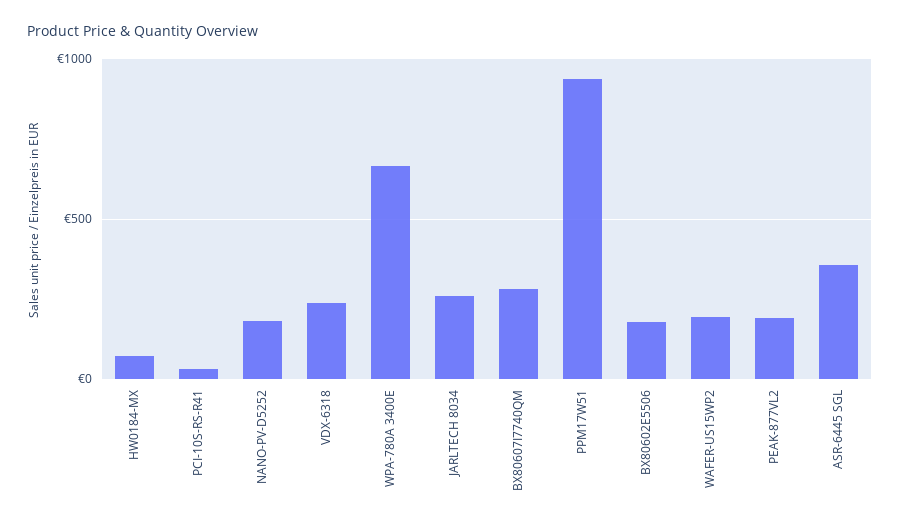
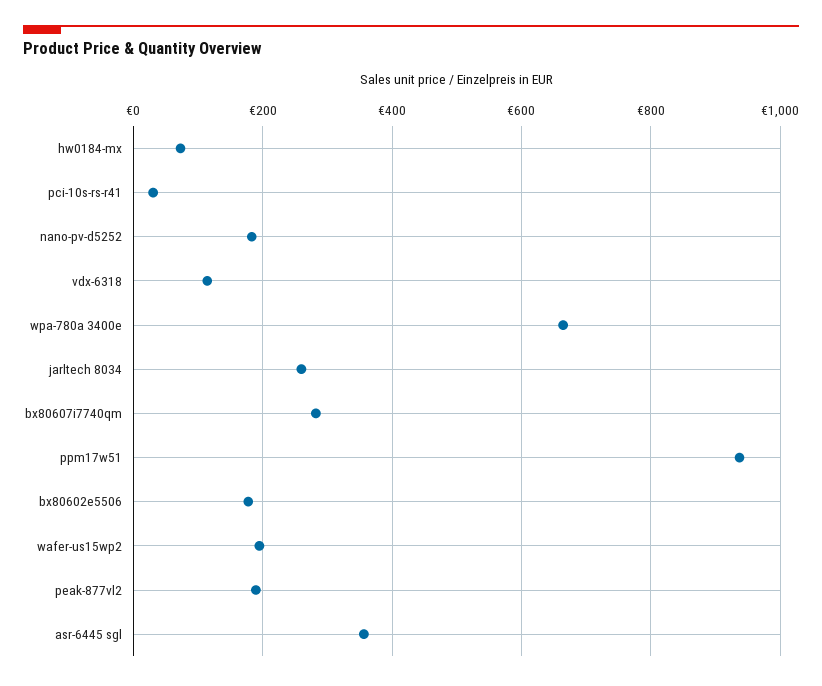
VDX-6318: 250 -> 120

